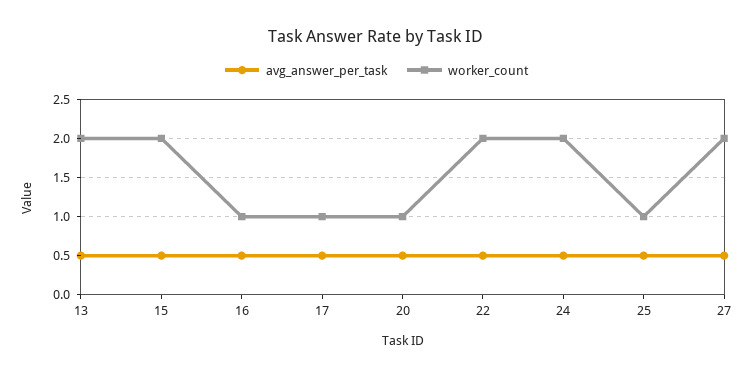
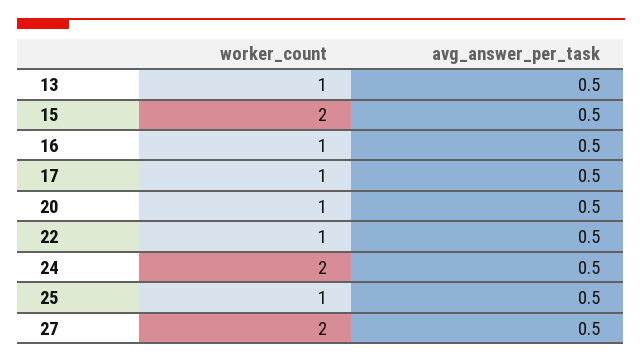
worker_count, 13: 2 -> 1
worker_count, 22: 2 -> 1

